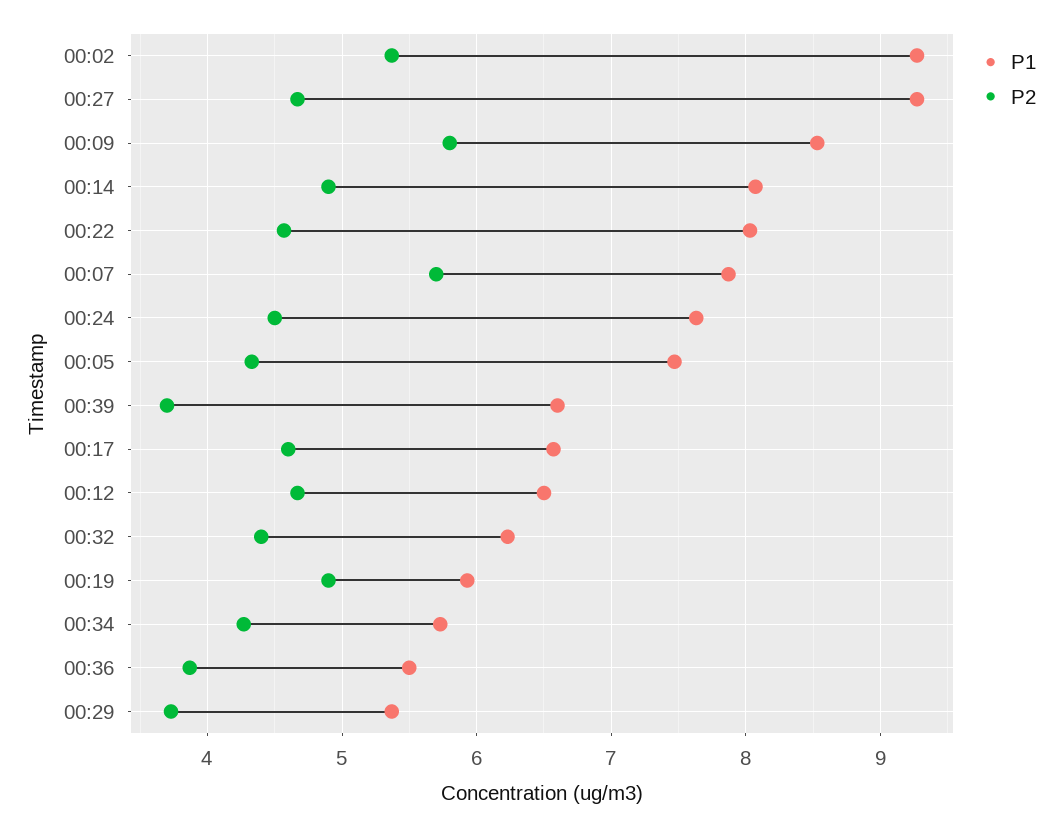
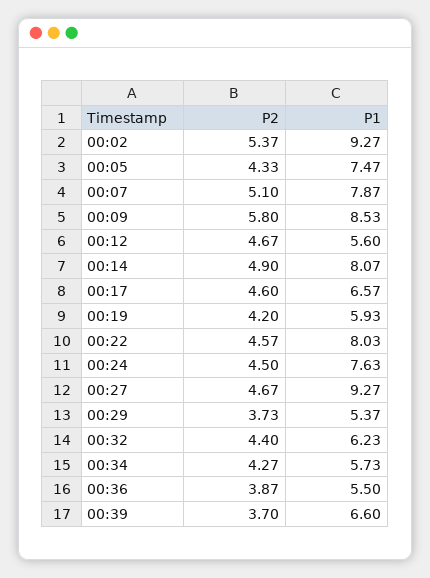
P2, 00:07: 5.7 -> 5.1
P1, 00:12: 6.5 -> 5.6
P2, 00:19: 4.9 -> 4.2

